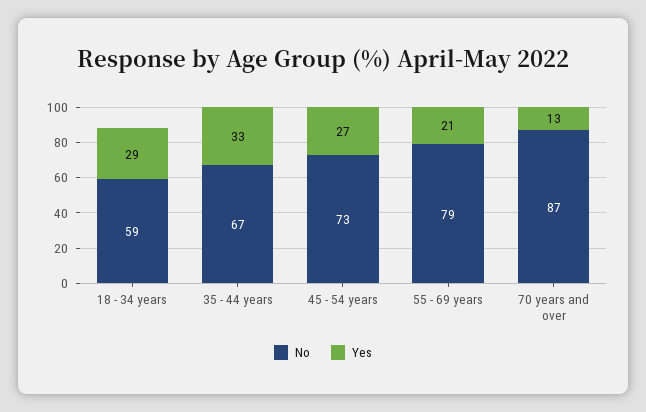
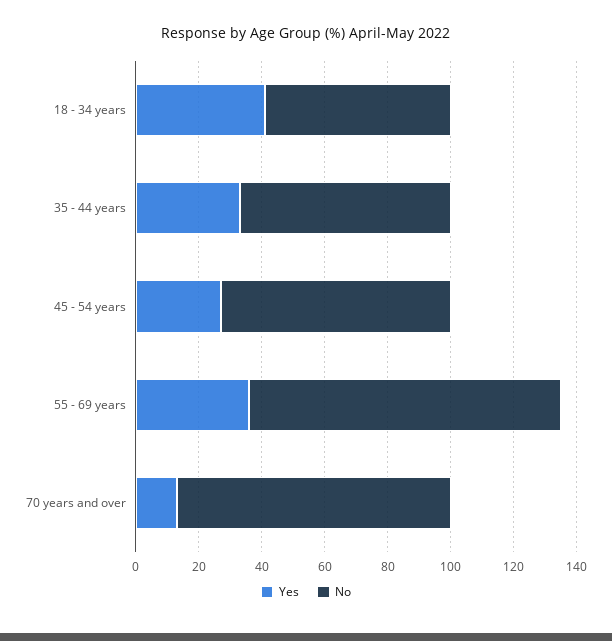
Yes, 18 - 34 years: 29 -> 40
No, 55 - 69 years: 79 -> 100
Yes, 55 - 69 years: 21 -> 35

